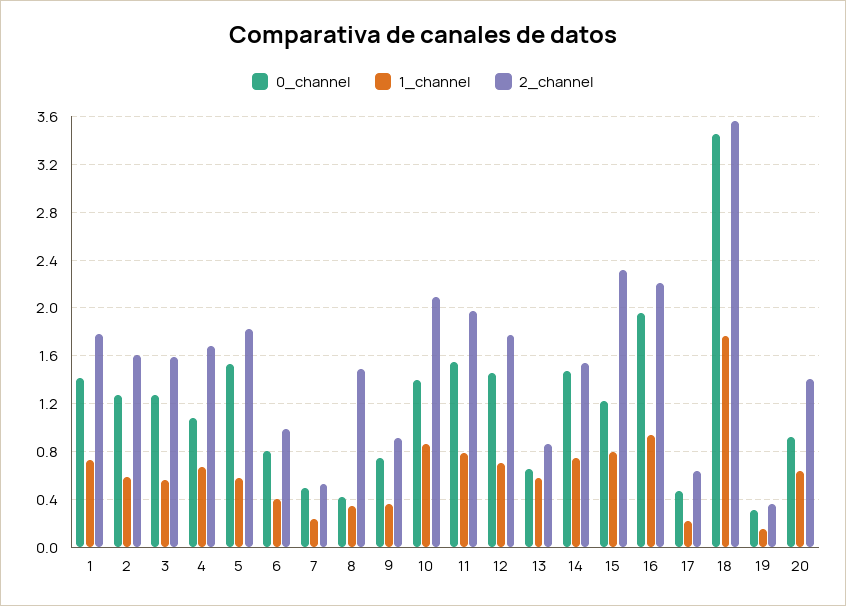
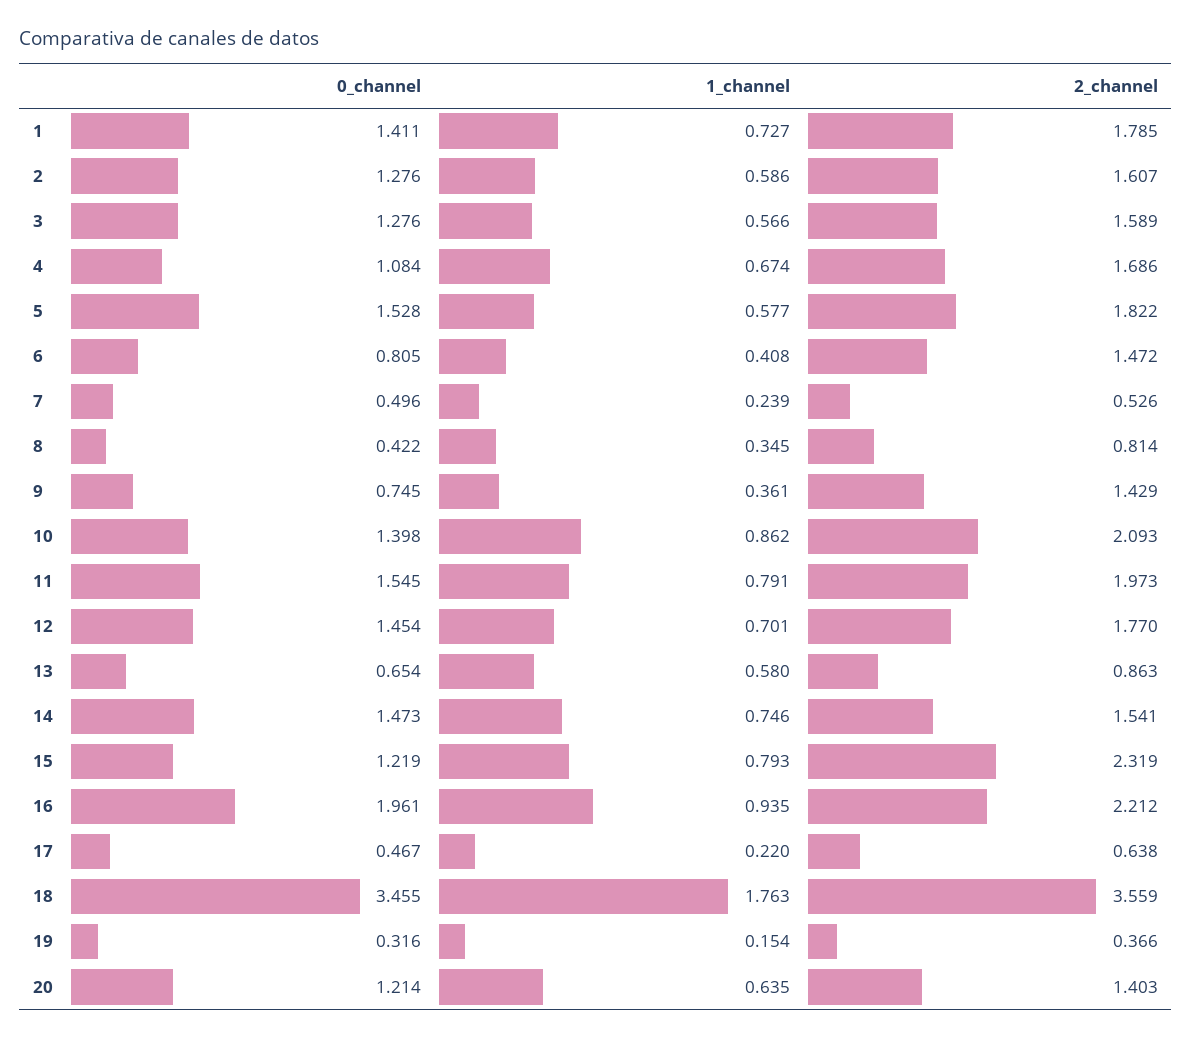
2_channel, 6: 1 -> 1.472
2_channel, 8: 1.5 -> 0.814
2_channel, 9: 0.9 -> 1.429
0_channel, 20: 0.9 -> 1.214

